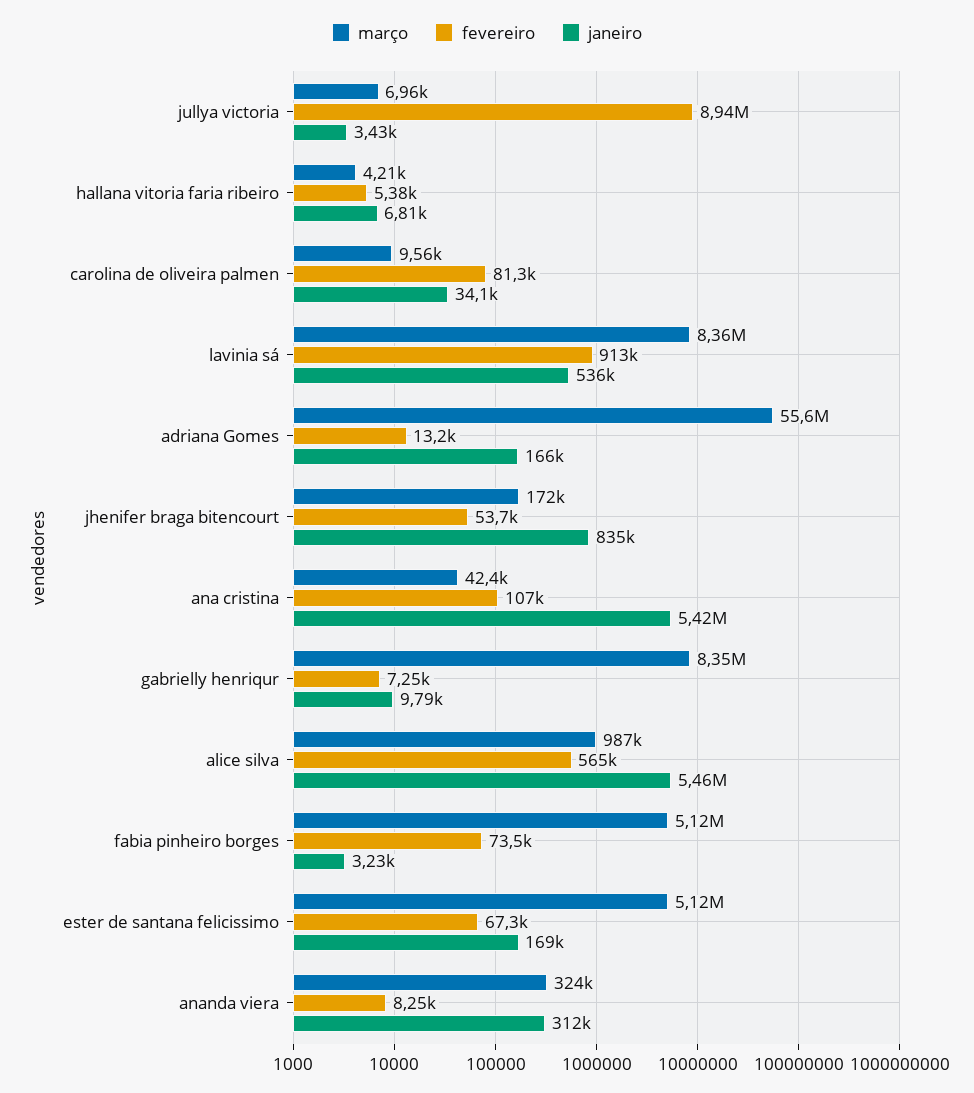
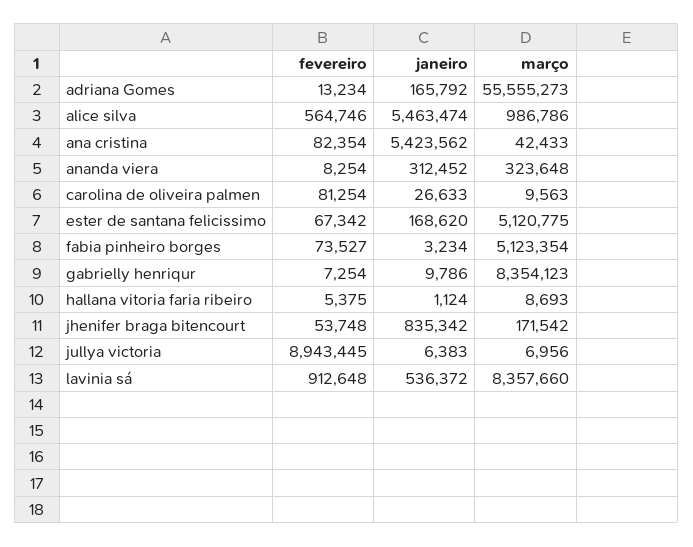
janeiro, jullya victoria: 3430 -> 6383
março, hallana vitoria faria ribeiro: 4210 -> 8693
janeiro, hallana vitoria faria ribeiro: 6810 -> 1124
janeiro, carolina de oliveira palmen: 34100 -> 26633
fevereiro, ana cristina: 107000 -> 82354

